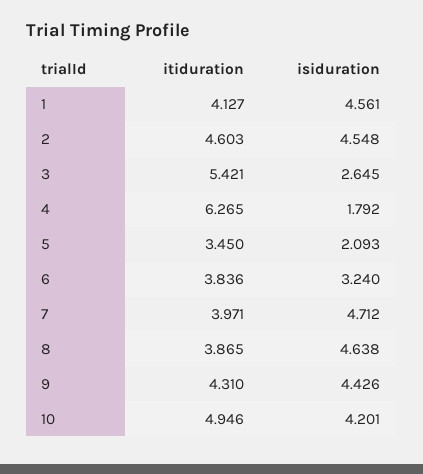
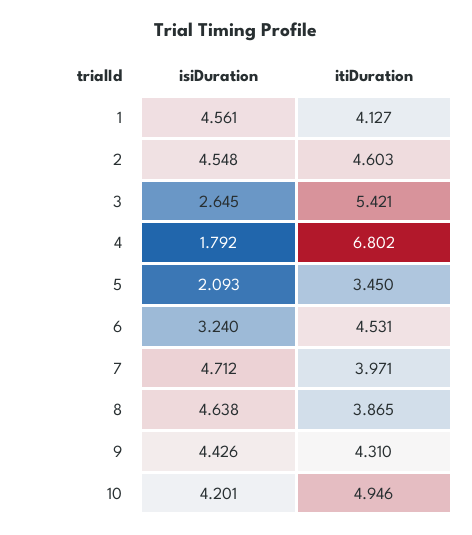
itiduration, 4: 6.265 -> 6.802
itiduration, 6: 3.836 -> 4.531

